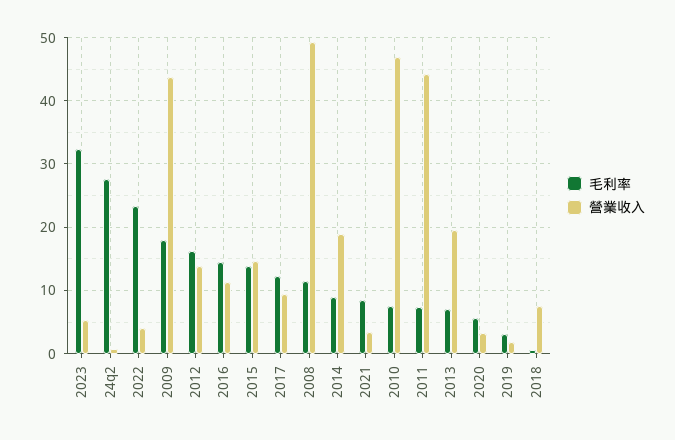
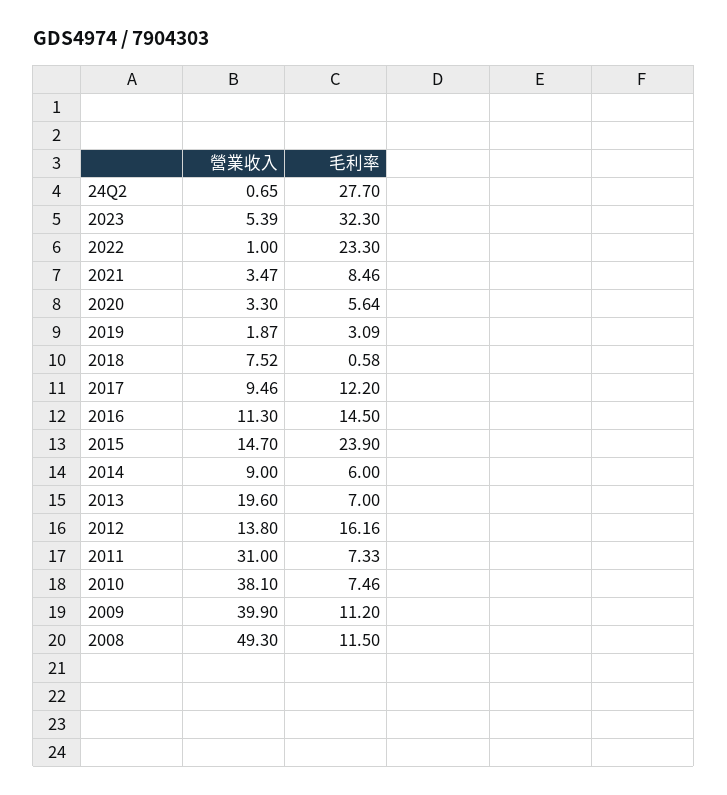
營業收入, 2022: 4 -> 1
毛利率, 2009: 18 -> 11.2
營業收入, 2009: 44 -> 39.9
毛利率, 2015: 14 -> 23.9
毛利率, 2014: 9 -> 6
營業收入, 2014: 19 -> 9
營業收入, 2010: 47 -> 38.1
營業收入, 2011: 44 -> 31

